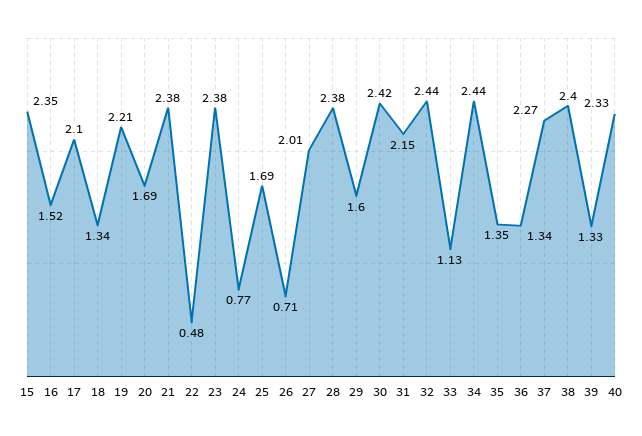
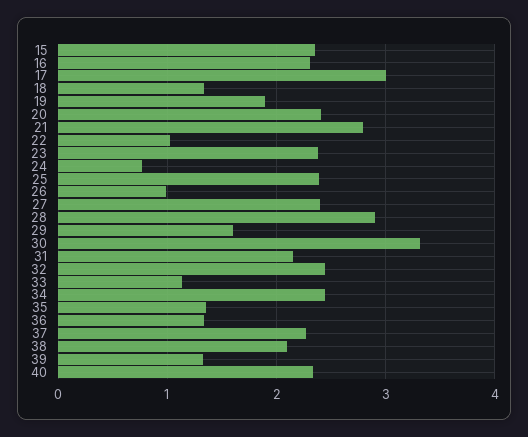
16: 1.52 -> 2.3
17: 2.1 -> 3
19: 2.21 -> 1.9
20: 1.69 -> 2.4
21: 2.38 -> 2.8
22: 0.48 -> 1
25: 1.69 -> 2.4
26: 0.71 -> 1
27: 2.01 -> 2.4
28: 2.38 -> 2.9
30: 2.42 -> 3.3
38: 2.4 -> 2.1

